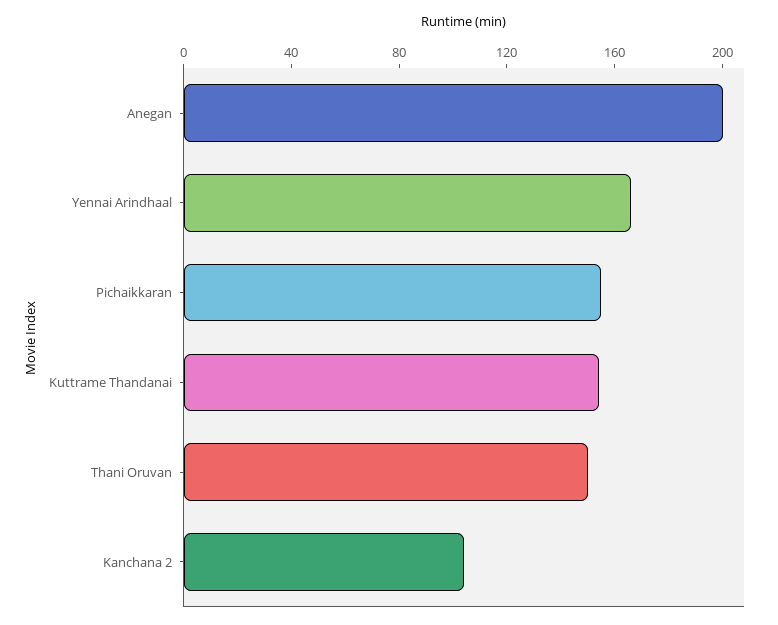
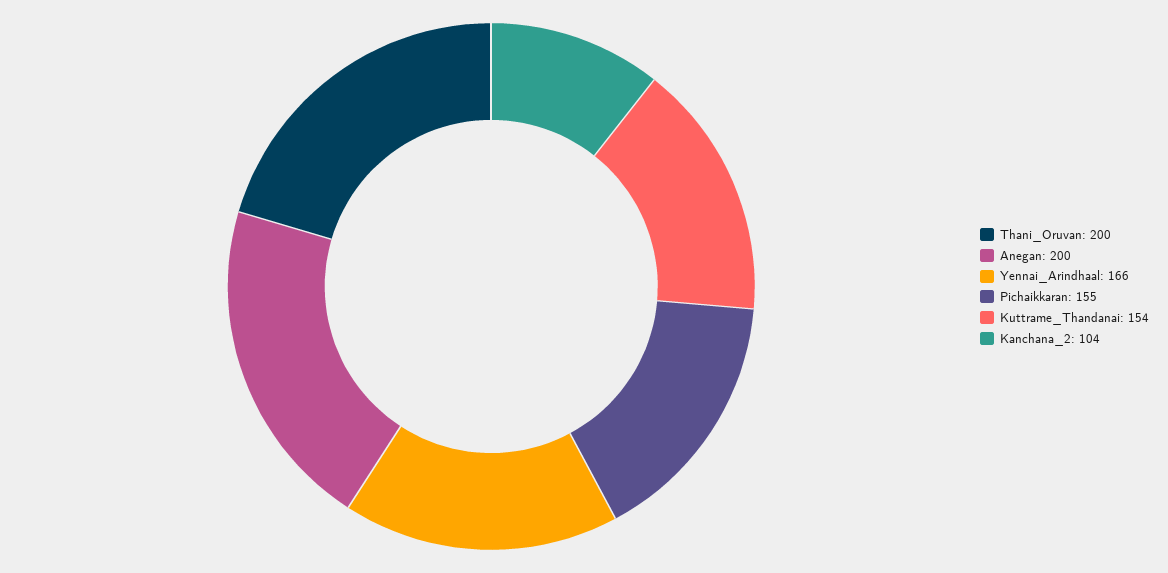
Thani Oruvan: 150 -> 200

